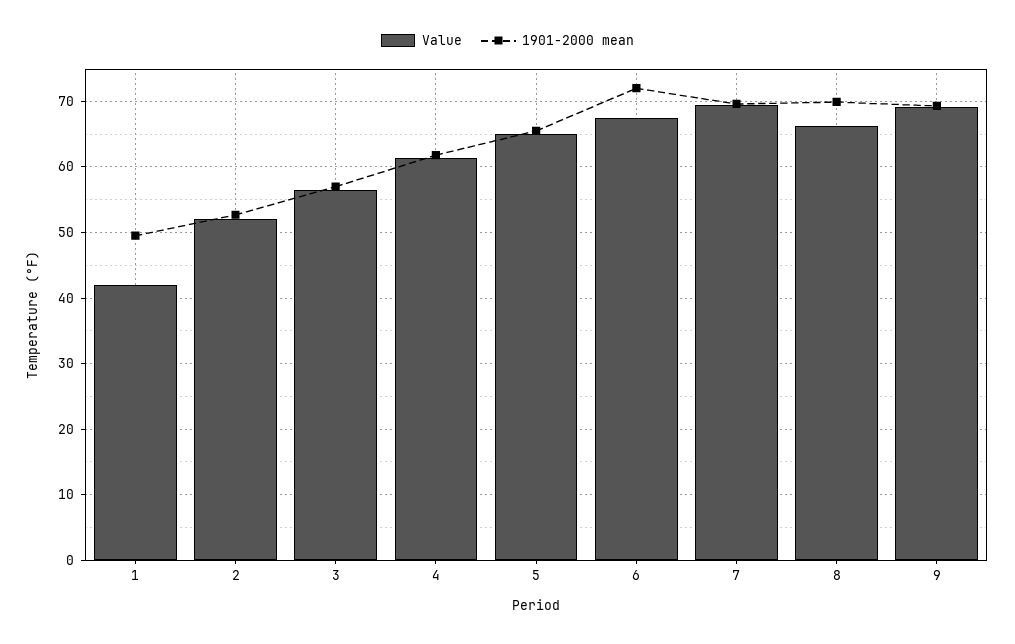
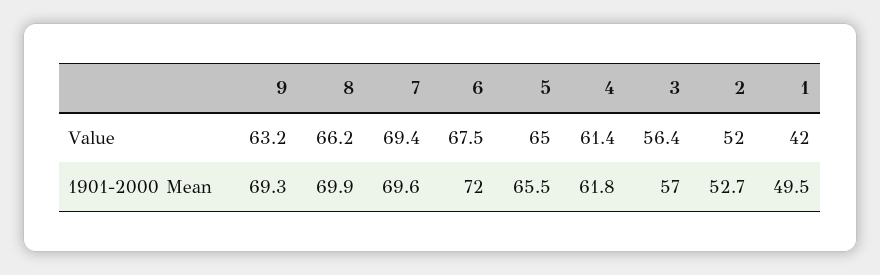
Value, 9: 69 -> 63.2

